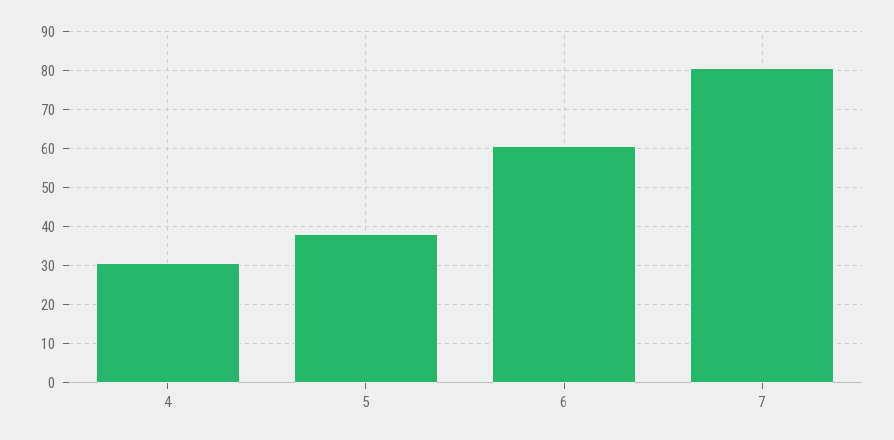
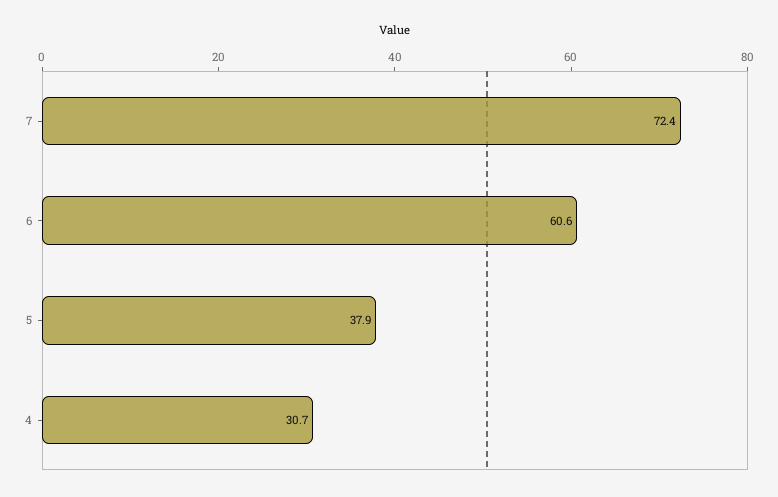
7: 80 -> 72.4

